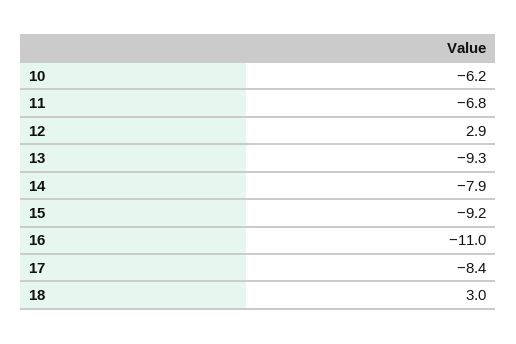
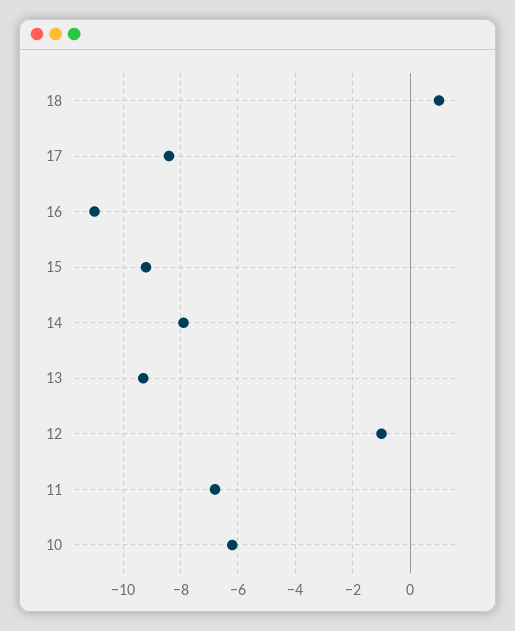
12: 2.9 -> -1
18: 3 -> 1

